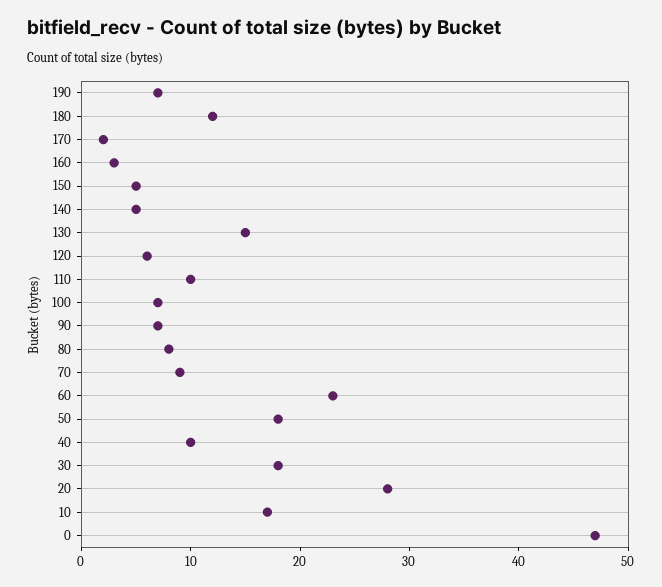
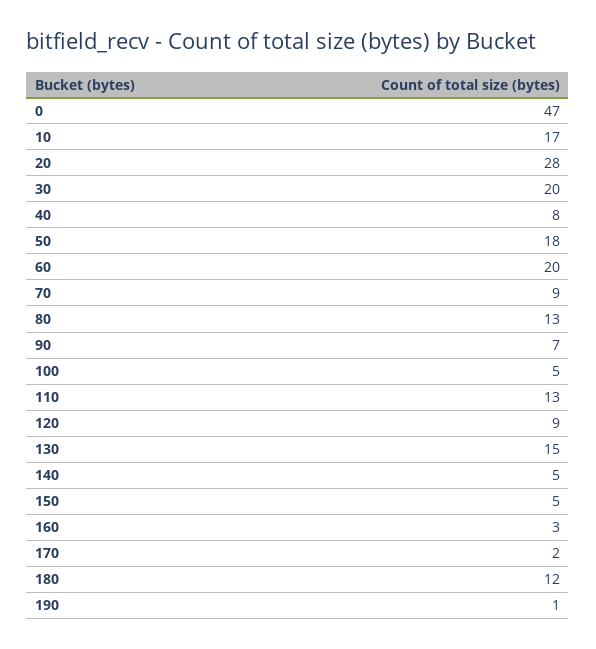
190: 7 -> 1
120: 6 -> 9
110: 10 -> 13
100: 7 -> 5
80: 8 -> 13
60: 23 -> 20
40: 10 -> 8
30: 18 -> 20

